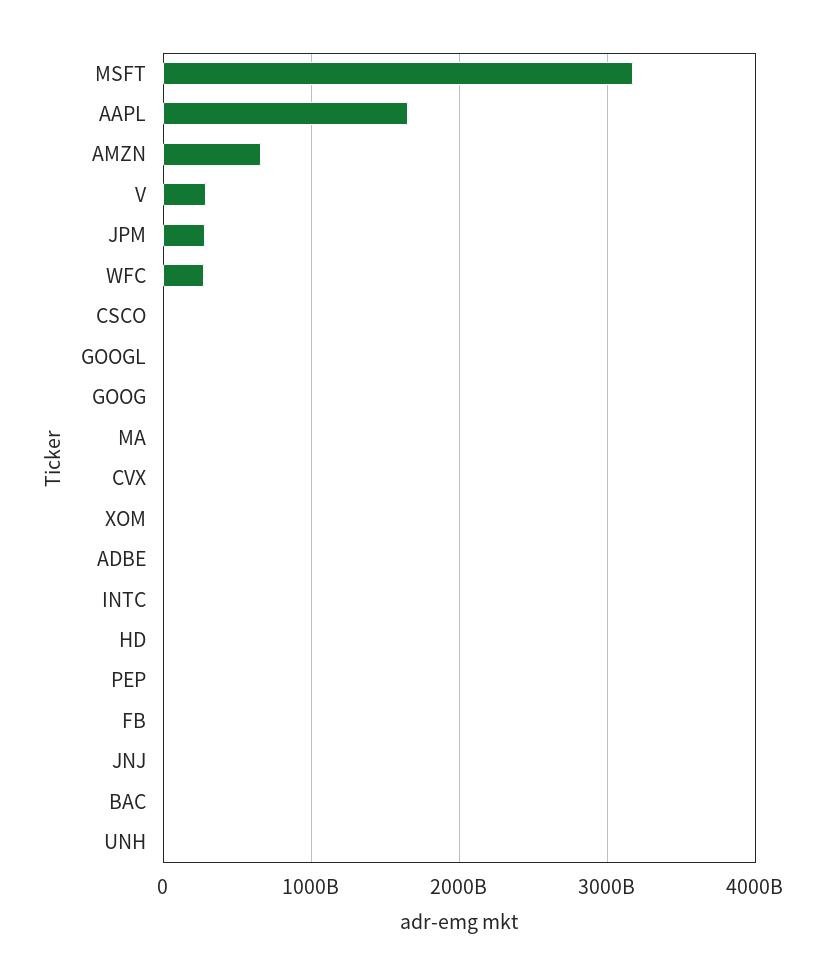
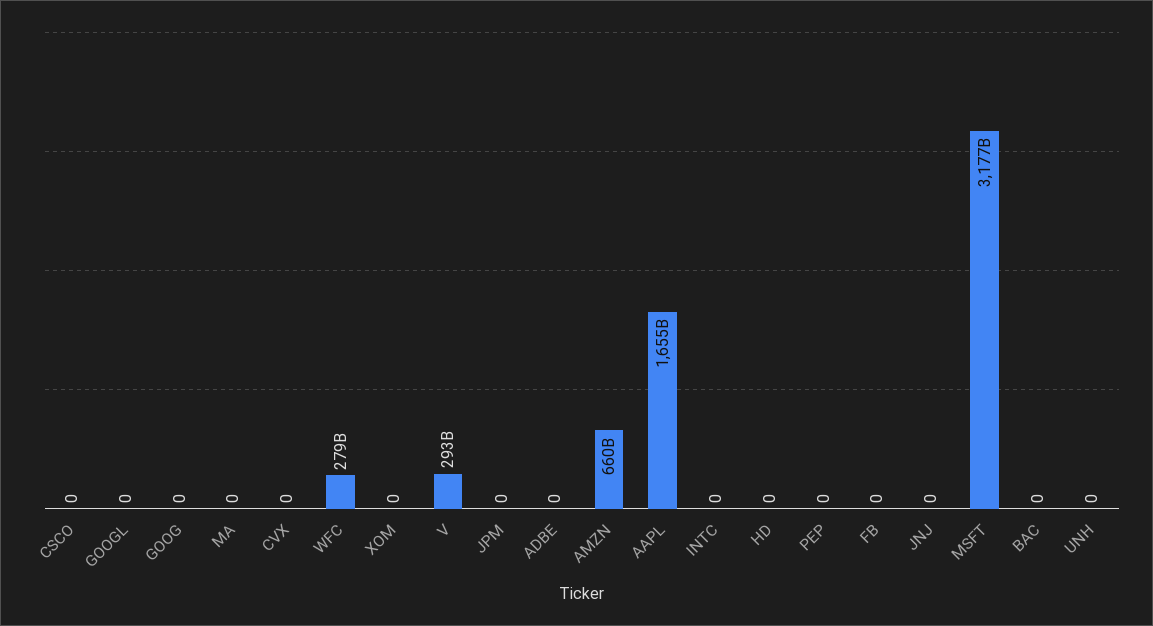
JPM: 300000000000 -> 0

